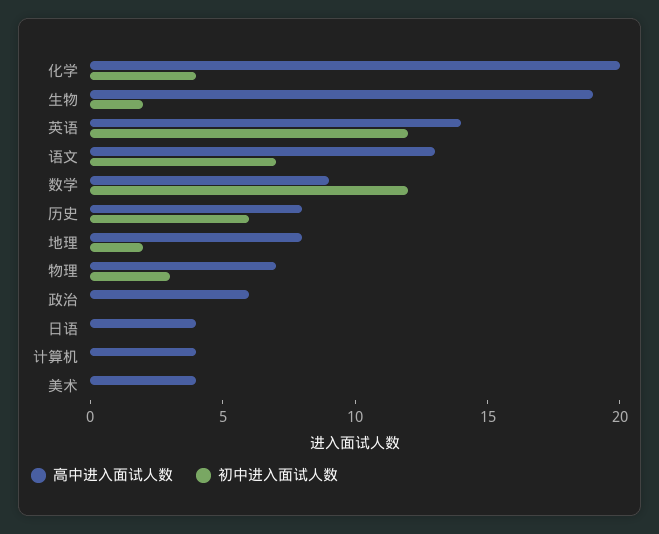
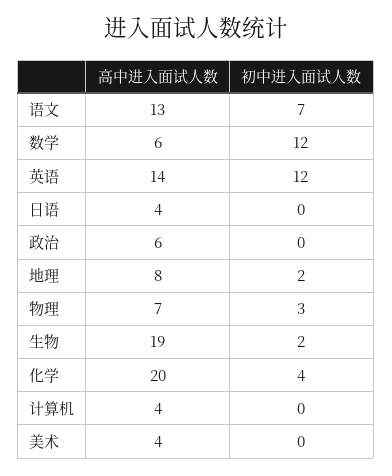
高中进入面试人数, 数学: 9 -> 6
高中进入面试人数, 历史: 8 -> none
初中进入面试人数, 历史: 6 -> none

